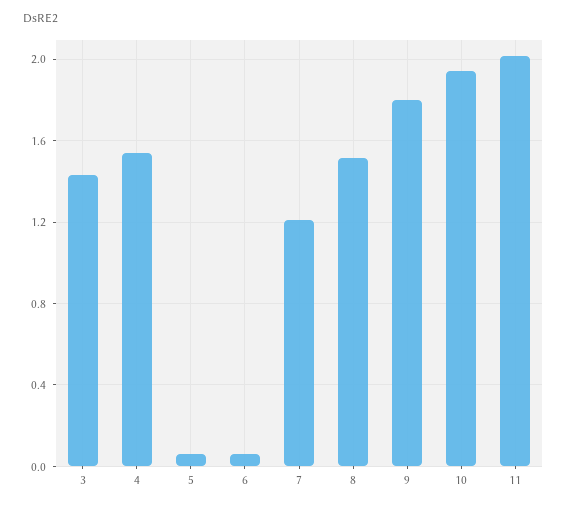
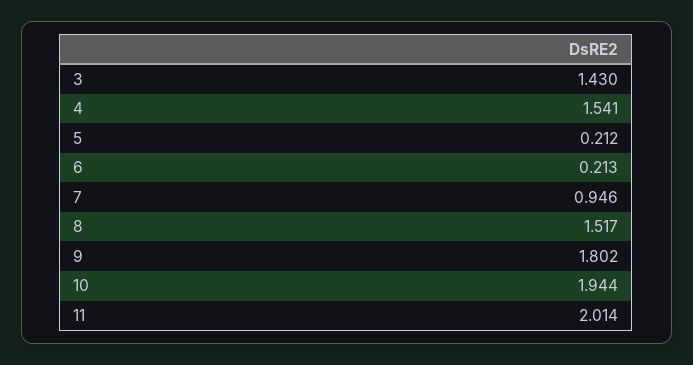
5: 0.05 -> 0.212
6: 0.05 -> 0.213
7: 1.2 -> 0.946

